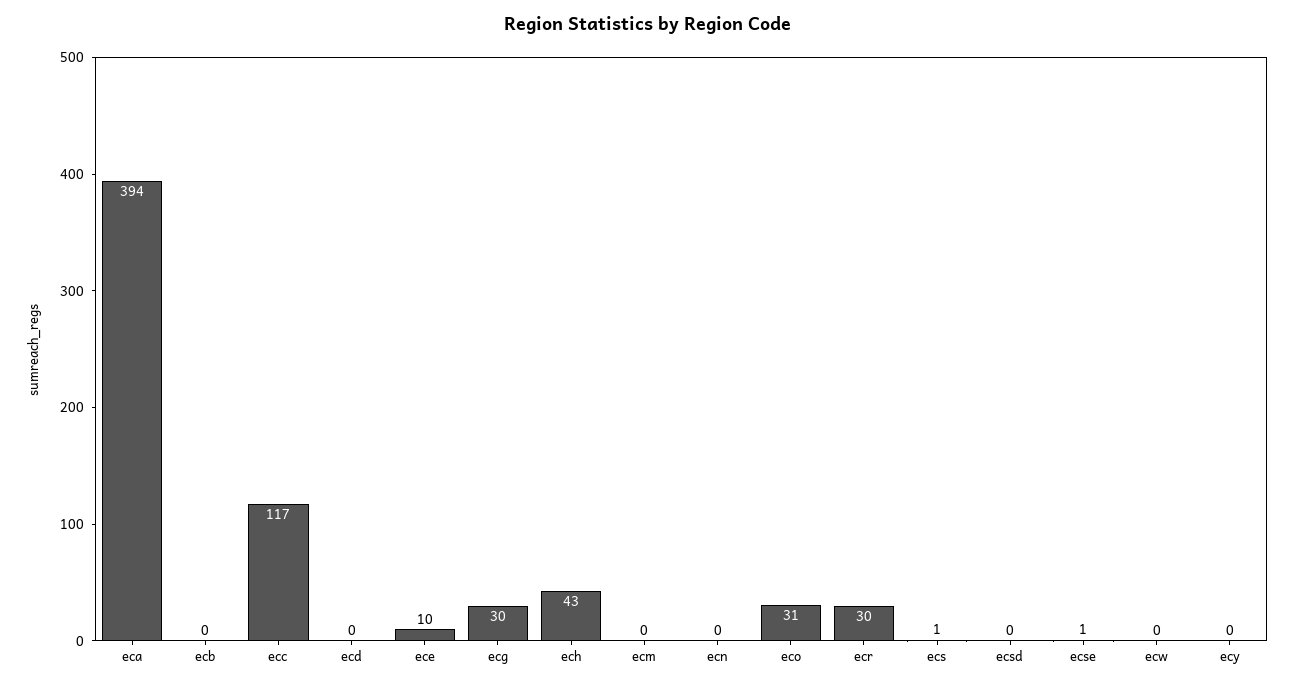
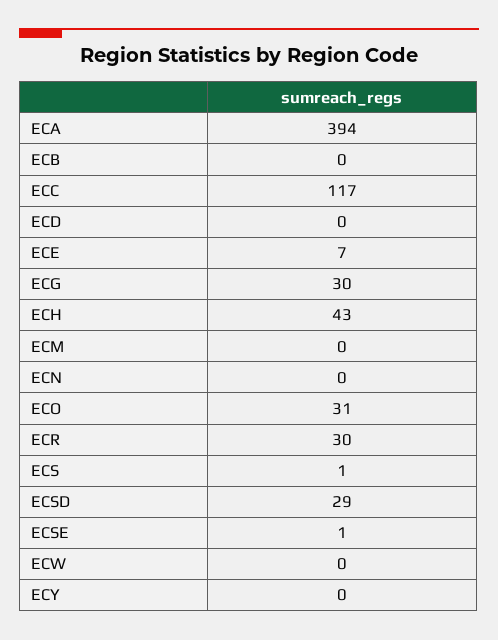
ece: 10 -> 7
ecsd: 0 -> 29

